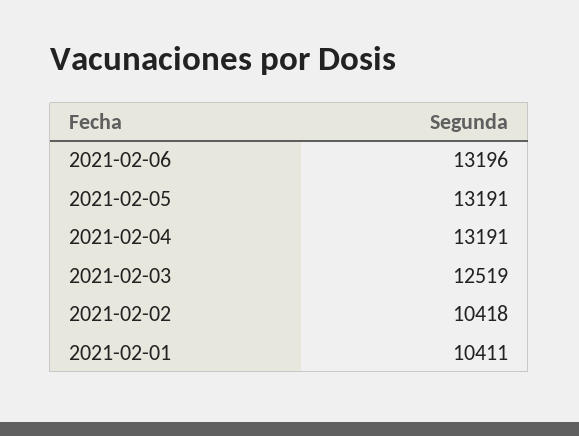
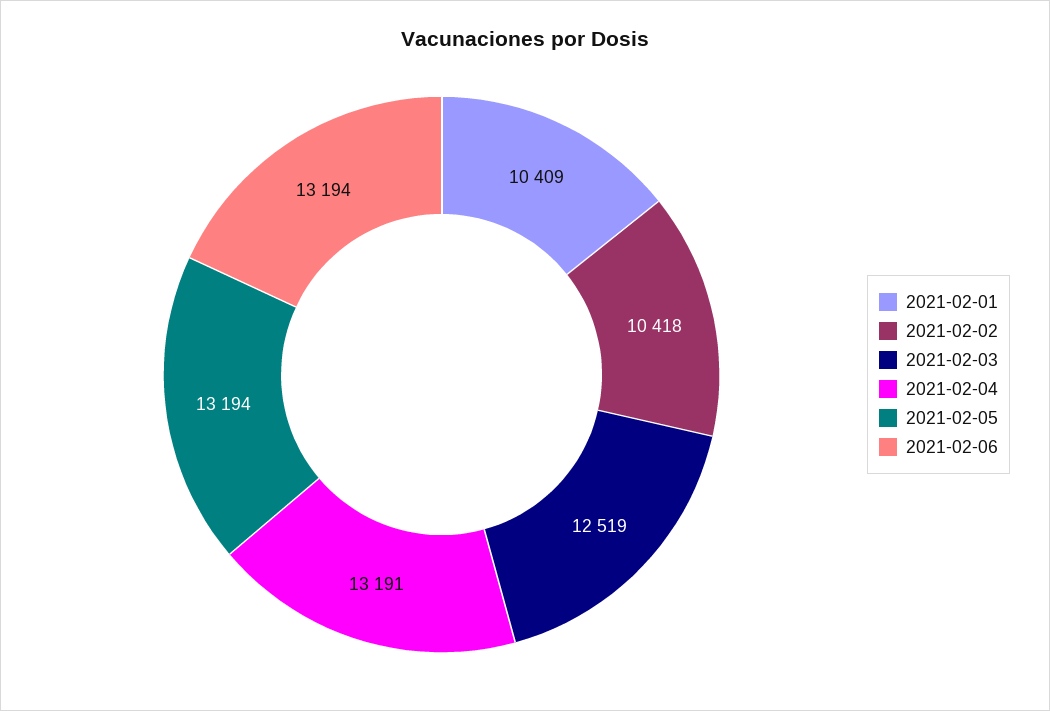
2021-02-06: 13196 -> 13194
2021-02-05: 13191 -> 13194
2021-02-01: 10411 -> 10409

